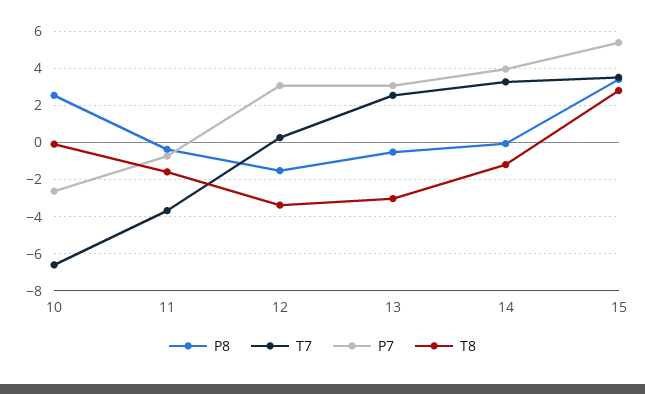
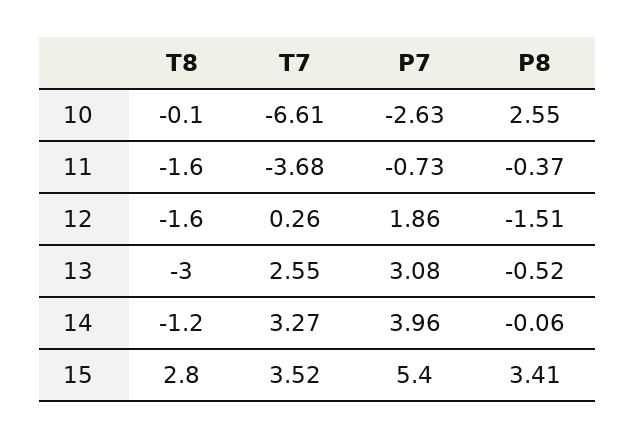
P7, 12: 3 -> 1.86
T8, 12: -3.5 -> -1.6

